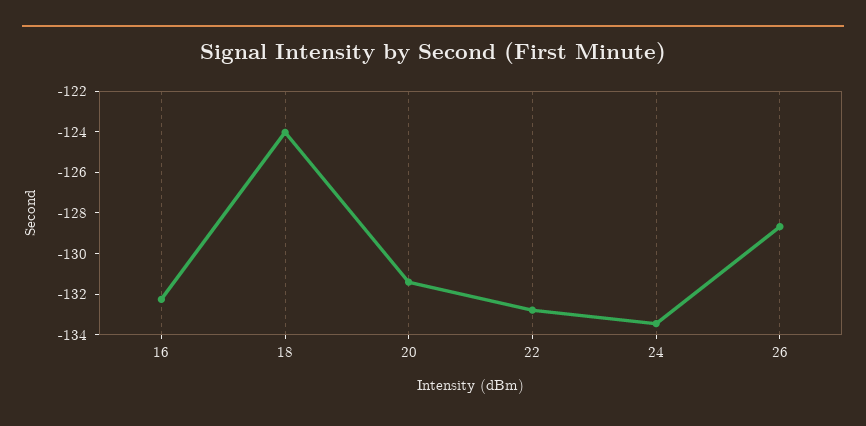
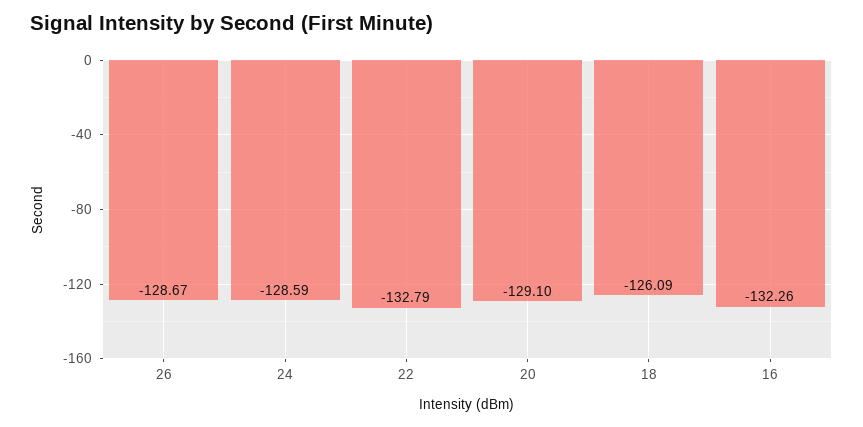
18: -124 -> -126.09
20: -131.5 -> -129.1
24: -133.5 -> -128.59

